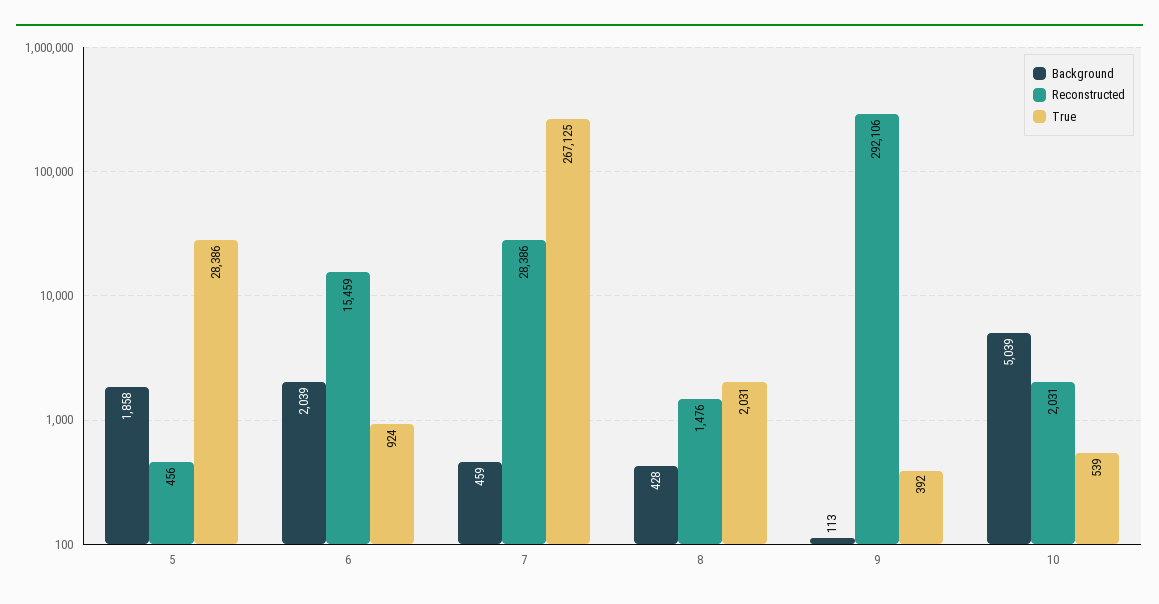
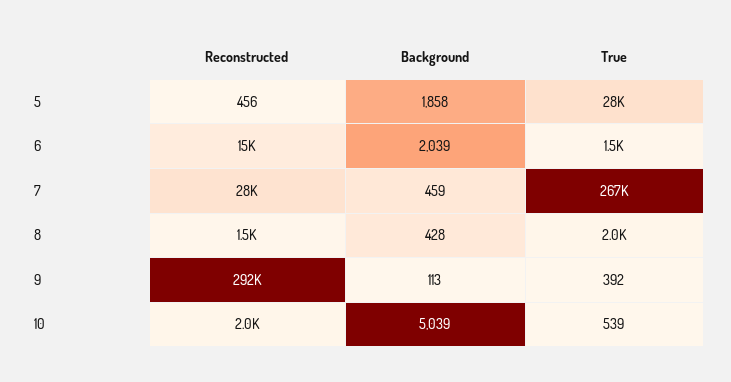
True, 6: 924 -> 1500

